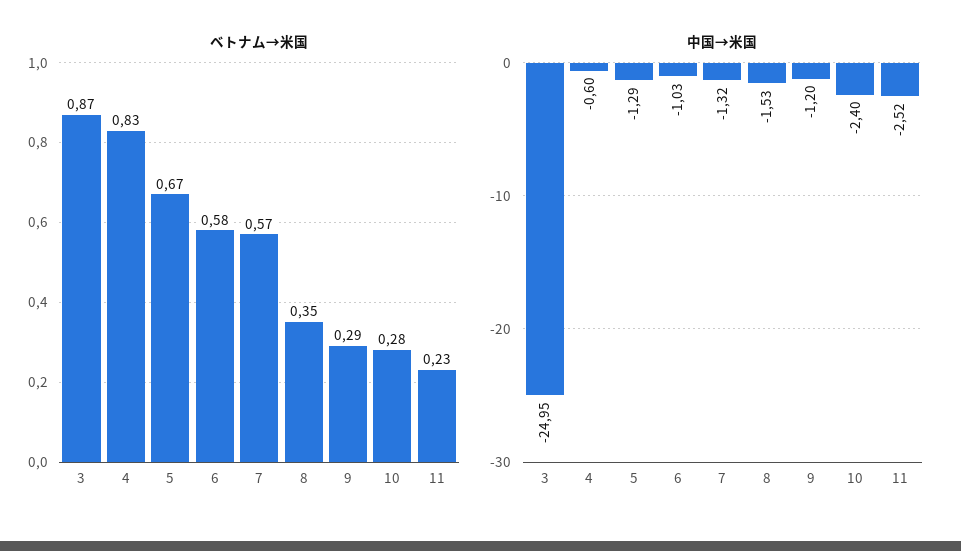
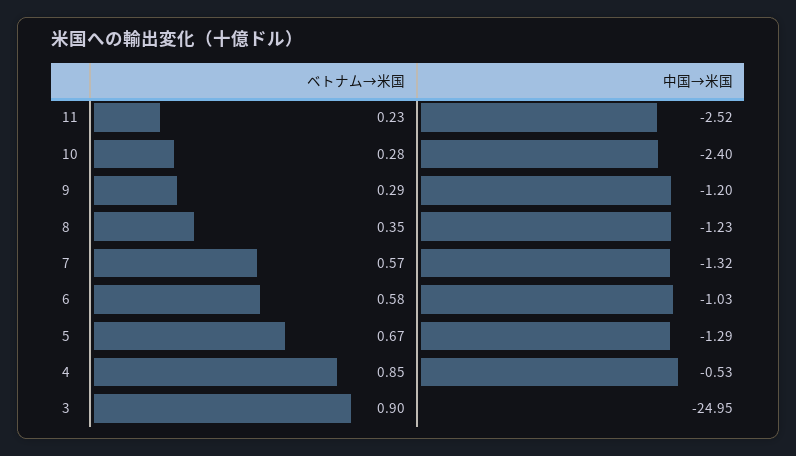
ベトナム→米国, 3: 0.87 -> 0.9
ベトナム→米国, 4: 0.83 -> 0.85
中国→米国, 4: -0.6 -> -0.53
中国→米国, 8: -1.53 -> -1.23

